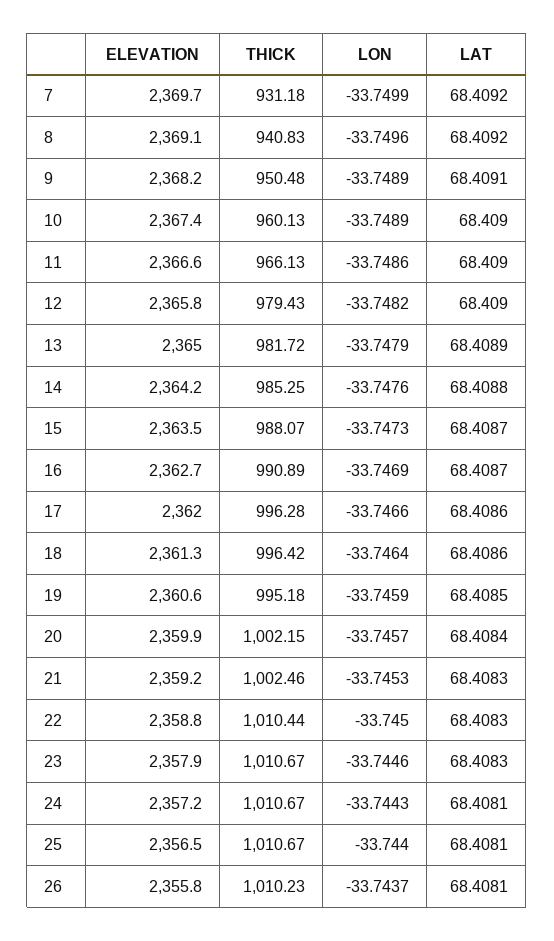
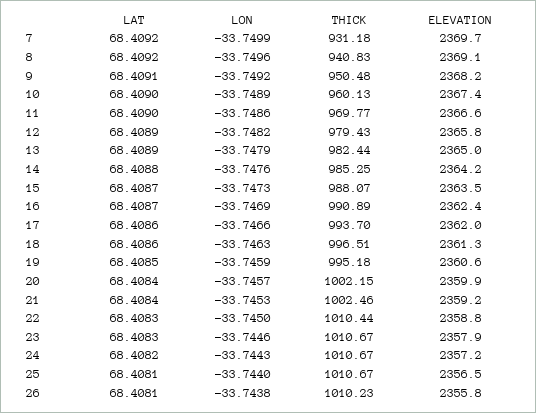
LON, 9: -33.7489 -> -33.7492
THICK, 11: 966.13 -> 969.77
LAT, 12: 68.409 -> 68.4089
THICK, 13: 981.72 -> 982.44
ELEVATION, 16: 2362.7 -> 2362.4
THICK, 17: 996.28 -> 993.7
THICK, 18: 996.42 -> 996.51
LON, 18: -33.7464 -> -33.7463
LAT, 21: 68.4083 -> 68.4084
LAT, 24: 68.4081 -> 68.4082
LON, 26: -33.7437 -> -33.7438

